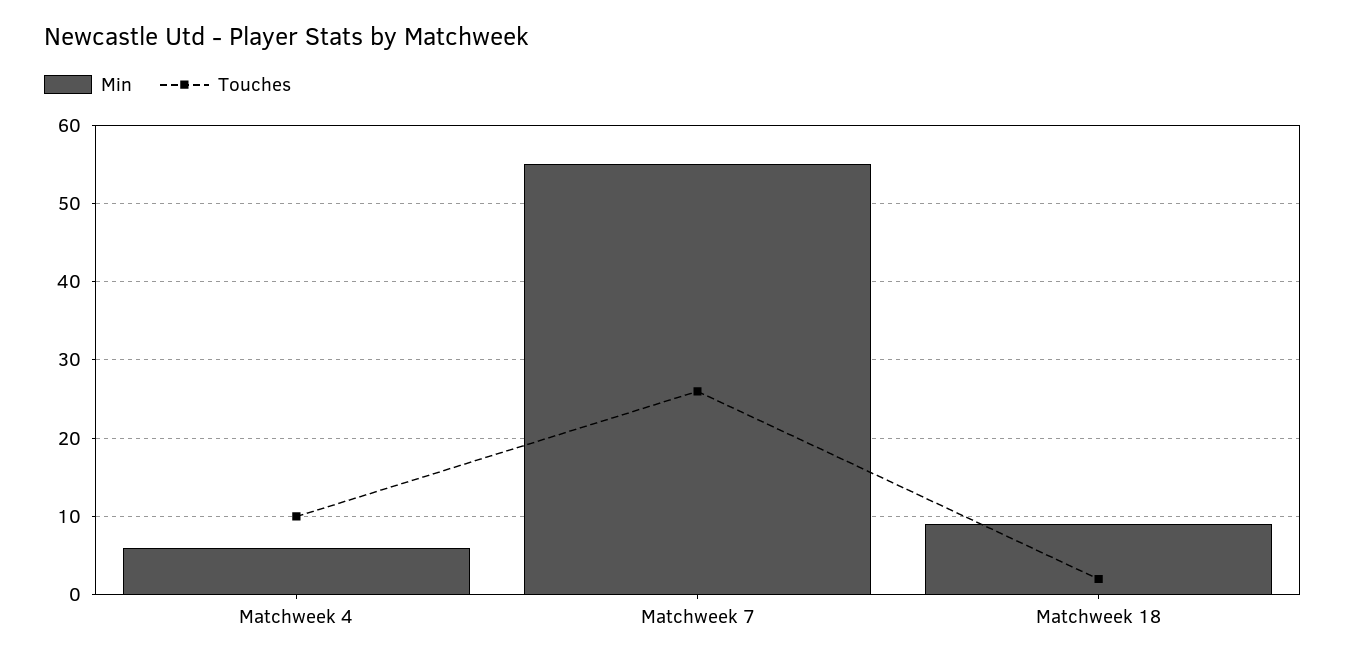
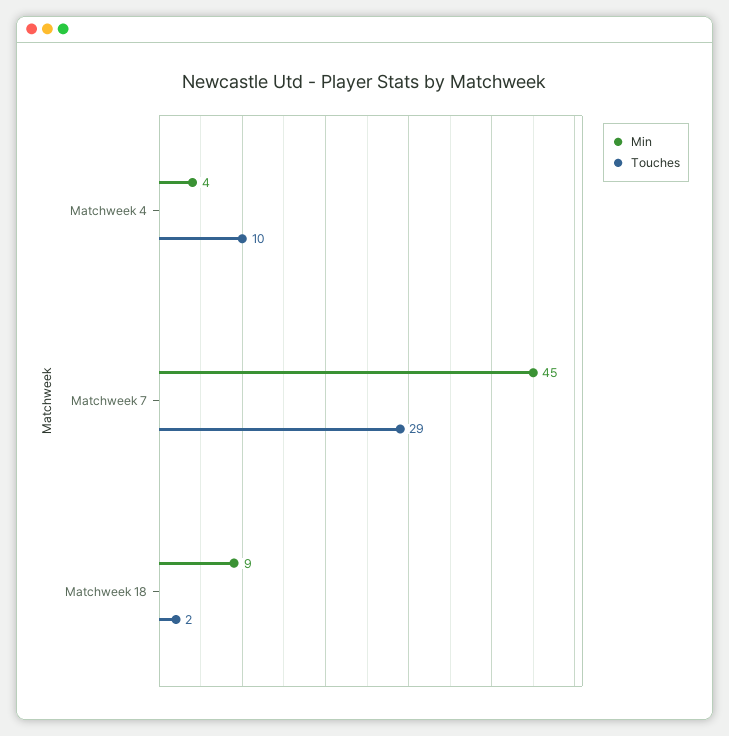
Min, Matchweek 4: 6 -> 4
Min, Matchweek 7: 55 -> 45
Touches, Matchweek 7: 26 -> 29

